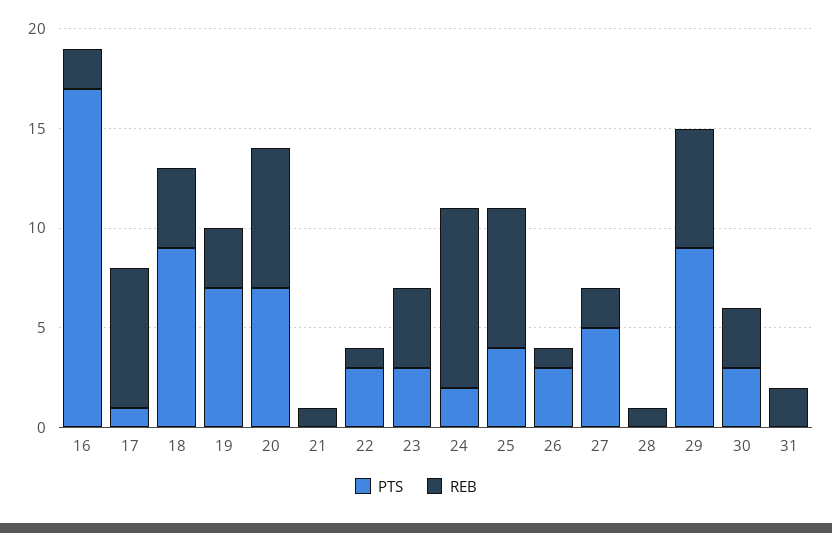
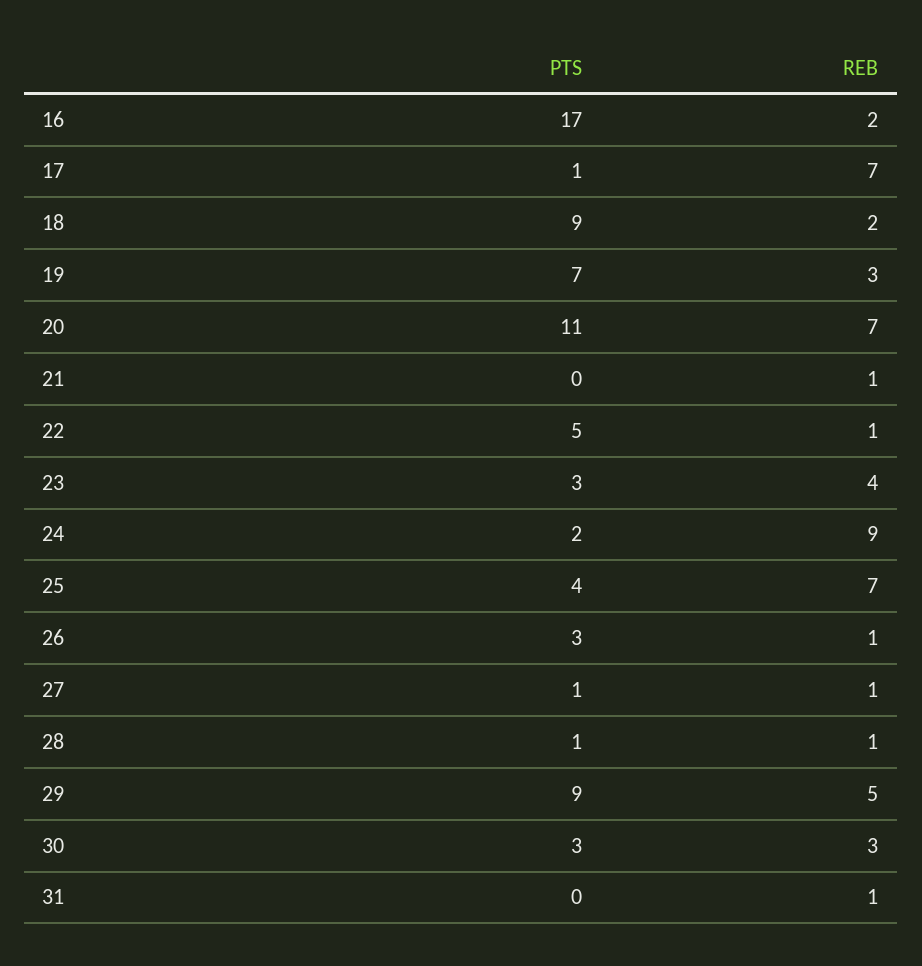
REB, 18: 4 -> 2
PTS, 20: 7 -> 11
PTS, 22: 3 -> 5
PTS, 27: 5 -> 1
REB, 27: 2 -> 1
PTS, 28: 0 -> 1
REB, 29: 6 -> 5
REB, 31: 2 -> 1

